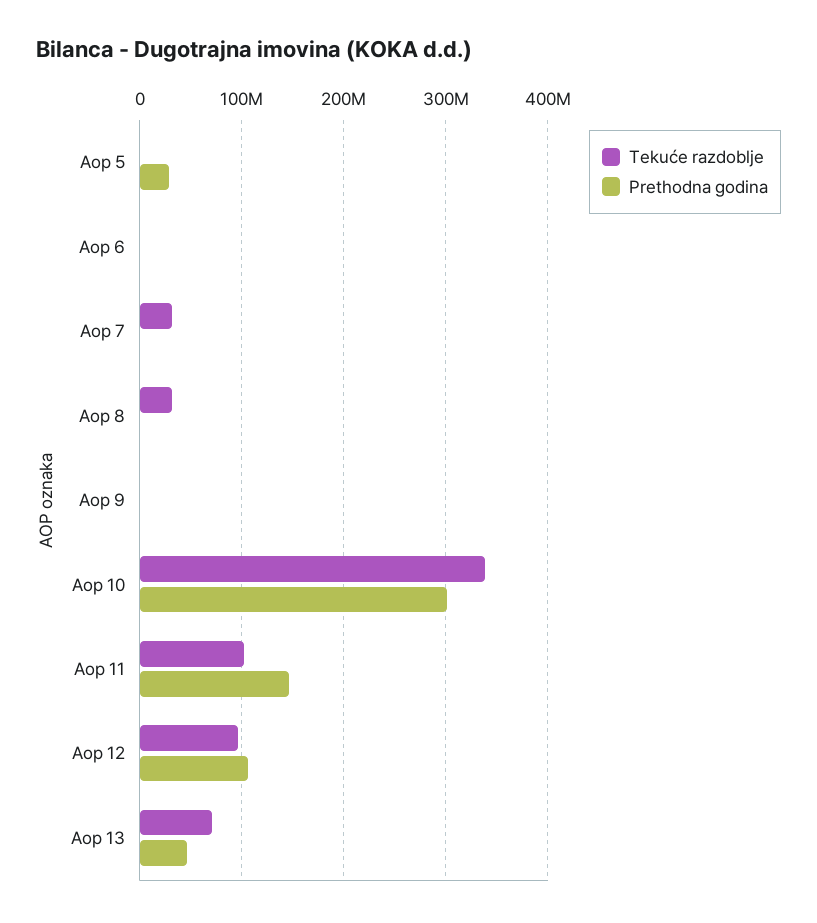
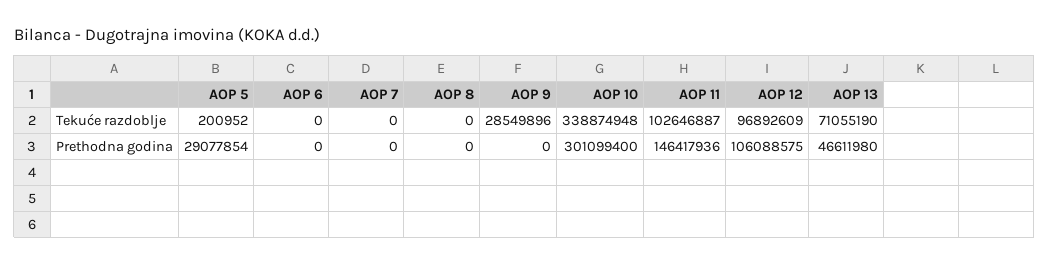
Tekuće razdoblje, Aop 7: 30000000 -> 0
Tekuće razdoblje, Aop 8: 30000000 -> 0
Tekuće razdoblje, Aop 9: 0 -> 28549896

